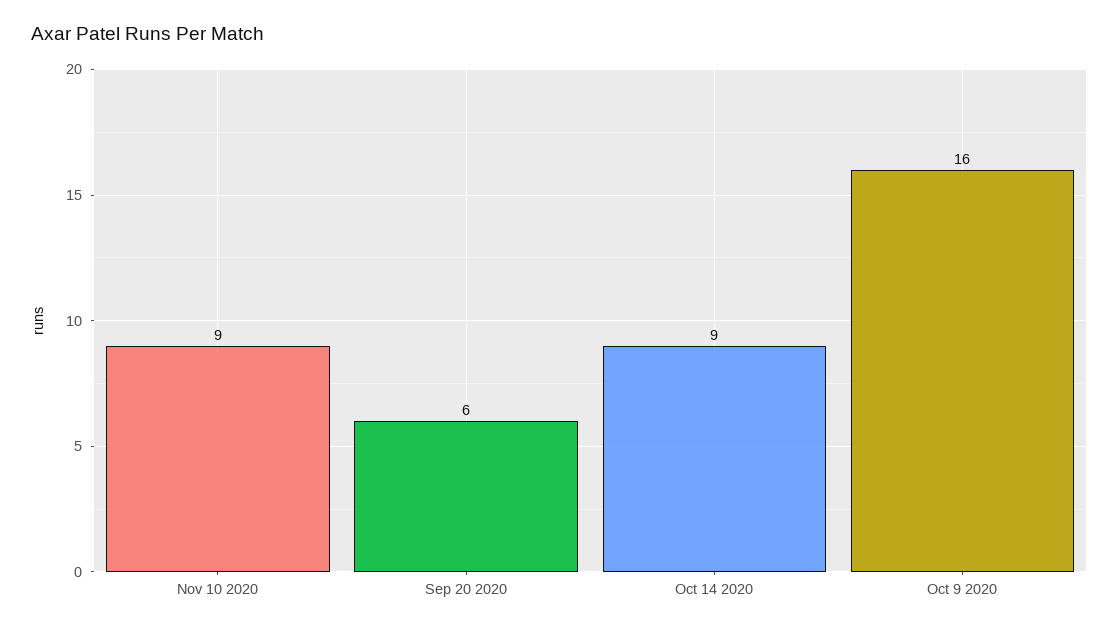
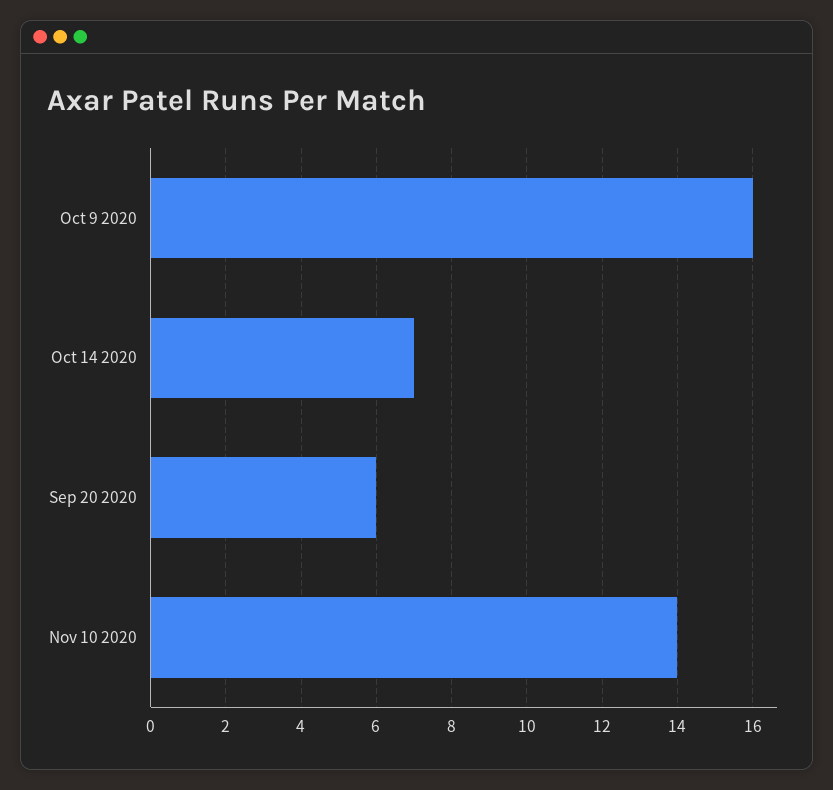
Nov 10 2020: 9 -> 14
Oct 14 2020: 9 -> 7

